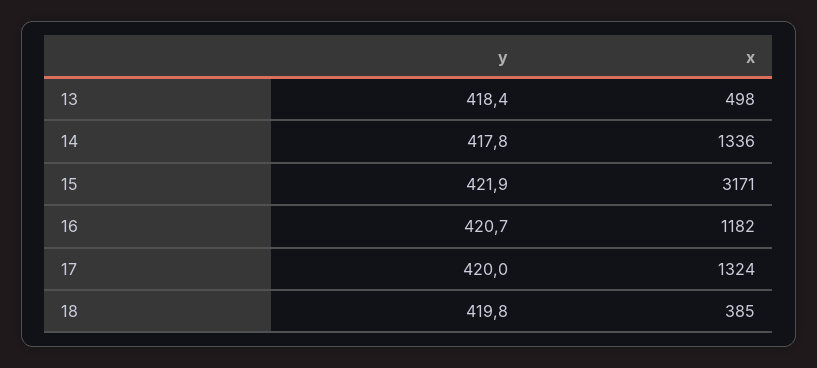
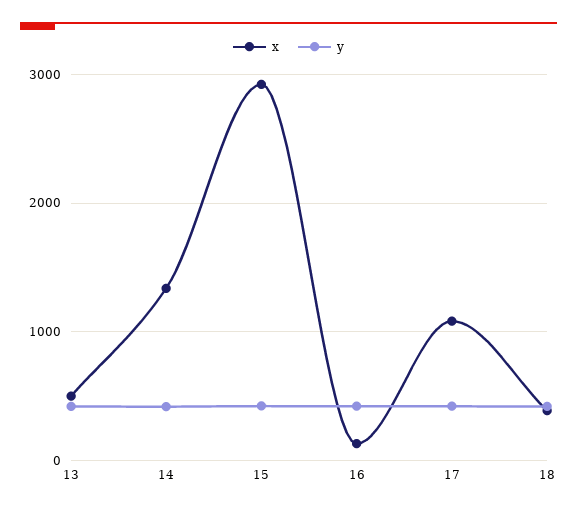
x, 15: 3171 -> 2900
x, 16: 1182 -> 100
x, 17: 1324 -> 1100

